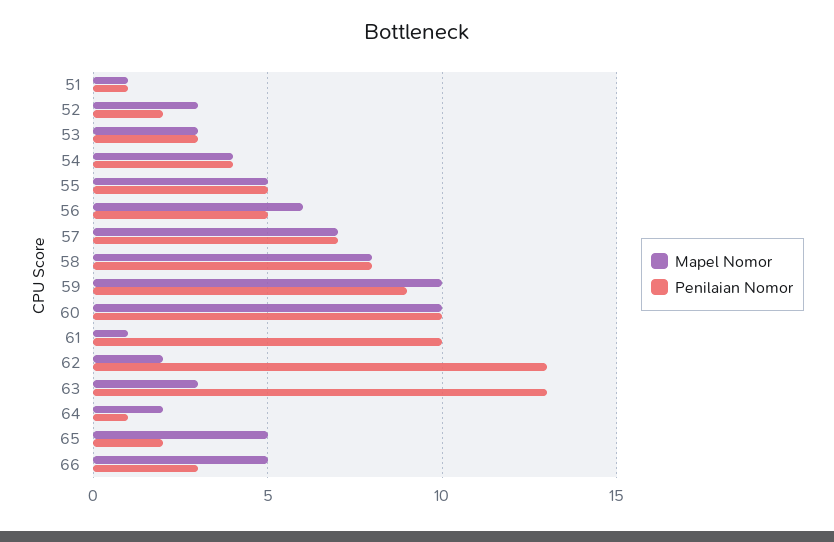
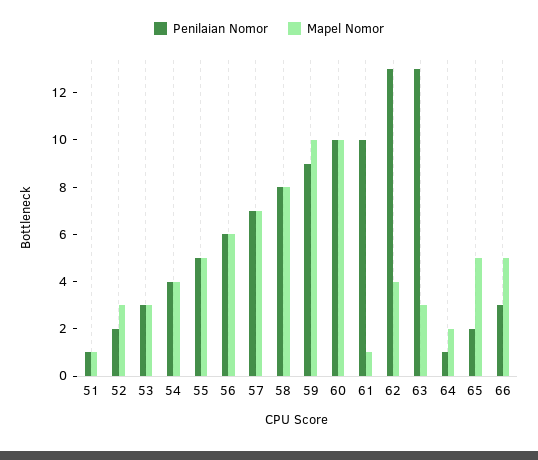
Penilaian Nomor, 56: 5 -> 6
Mapel Nomor, 62: 2 -> 4

